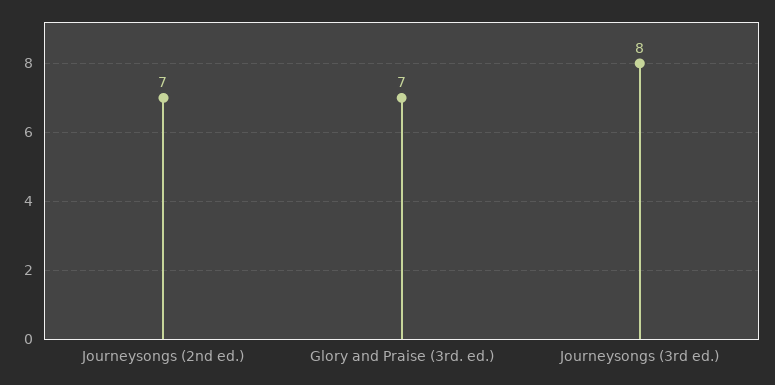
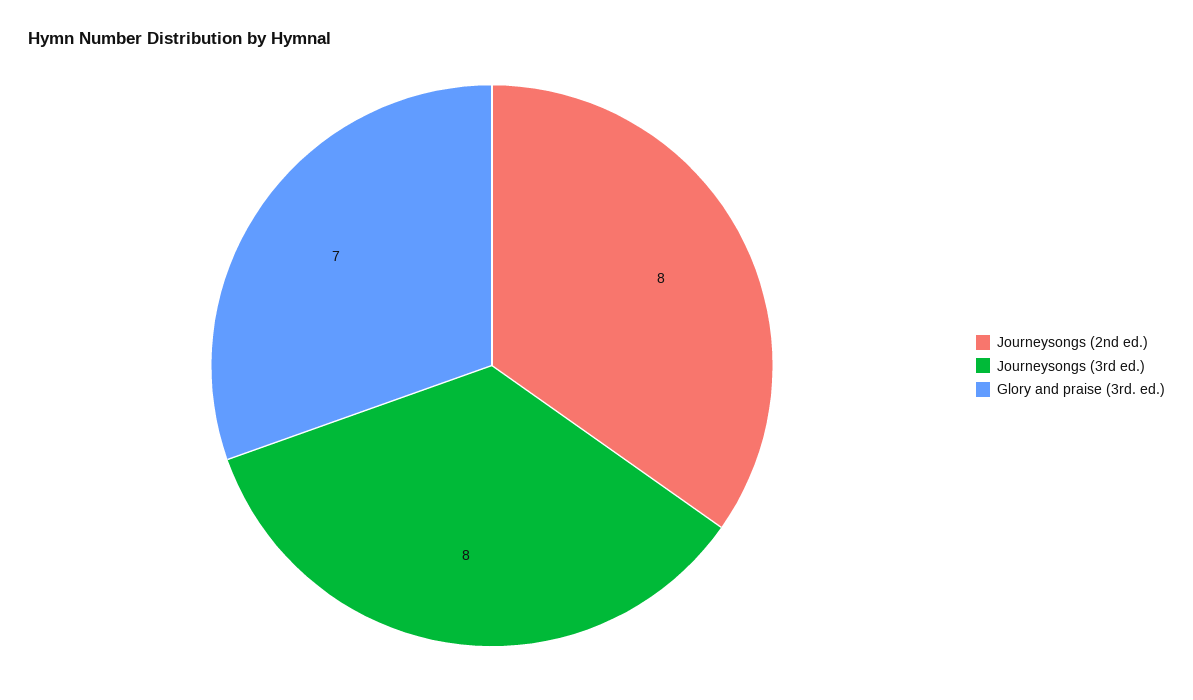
Journeysongs (2nd ed.): 7 -> 8

